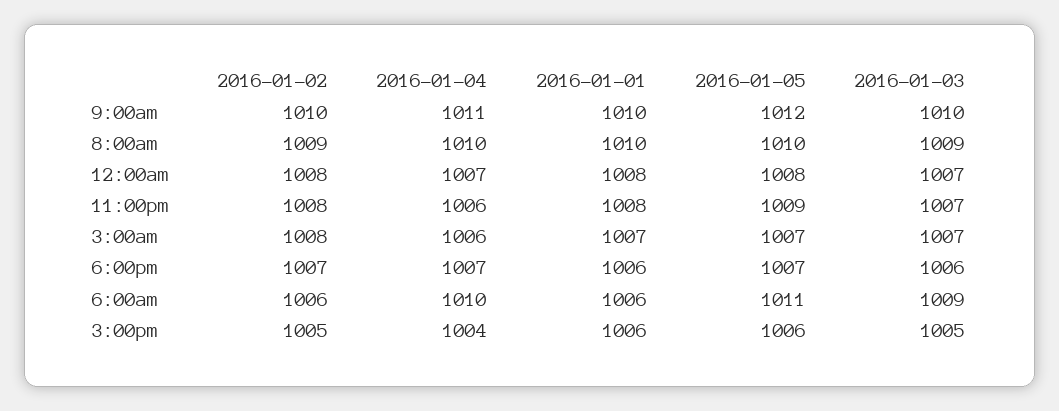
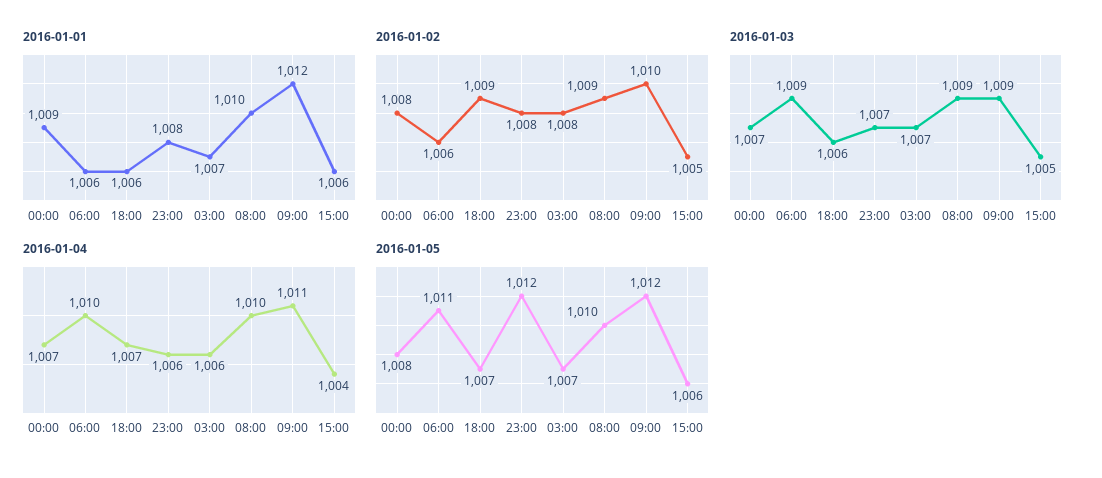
2016-01-01, 9:00am: 1010 -> 1012
2016-01-03, 9:00am: 1010 -> 1009
2016-01-01, 12:00am: 1008 -> 1009
2016-01-05, 11:00pm: 1009 -> 1012
2016-01-02, 6:00pm: 1007 -> 1009

